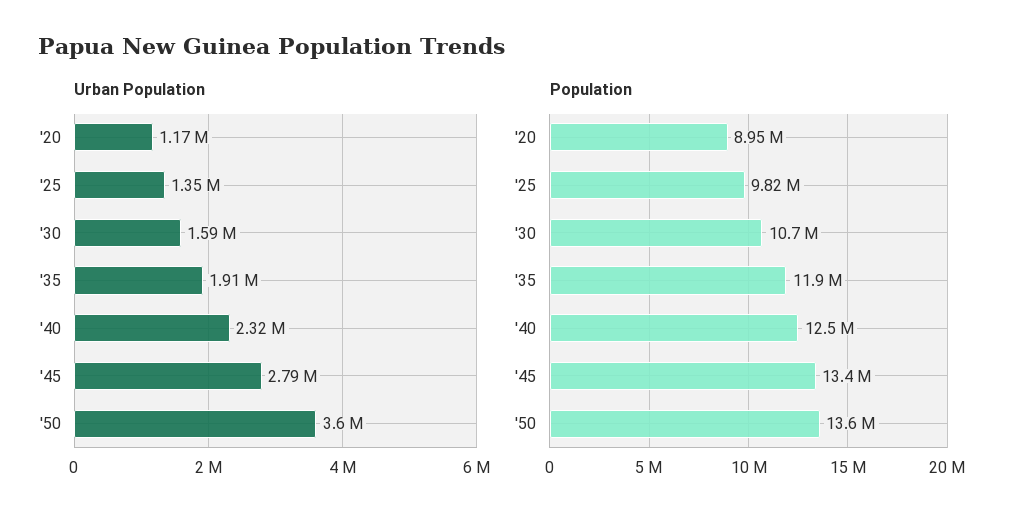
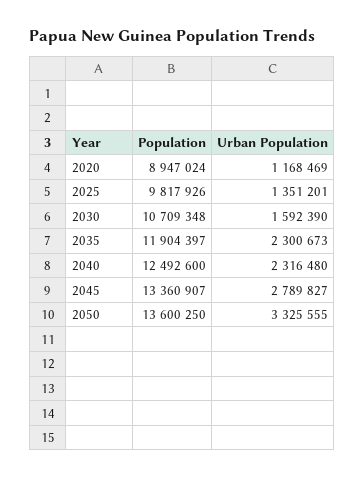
Urban Population, '35: 1910000 -> 2300673
Urban Population, '50: 3600000 -> 3325555

